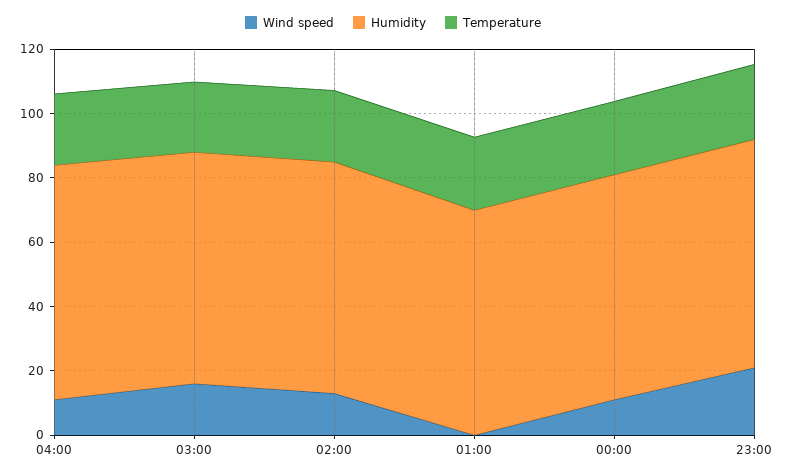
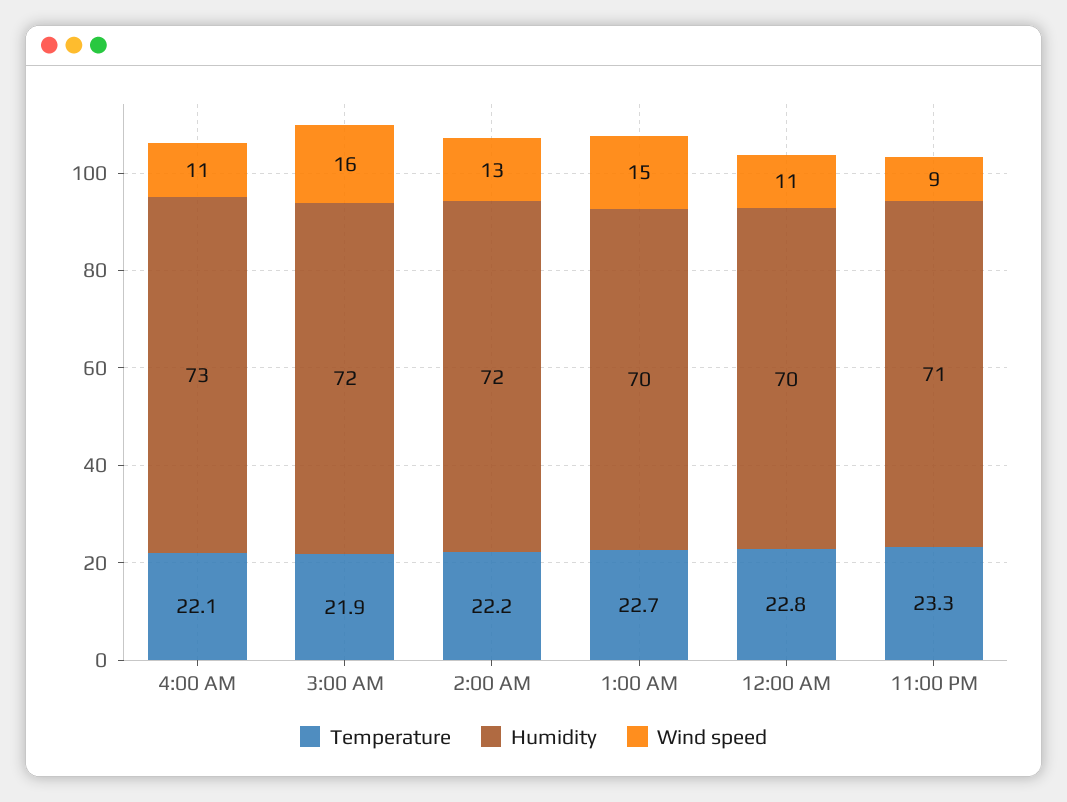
Wind speed, 01:00: 0 -> 15
Wind speed, 23:00: 20 -> 9

